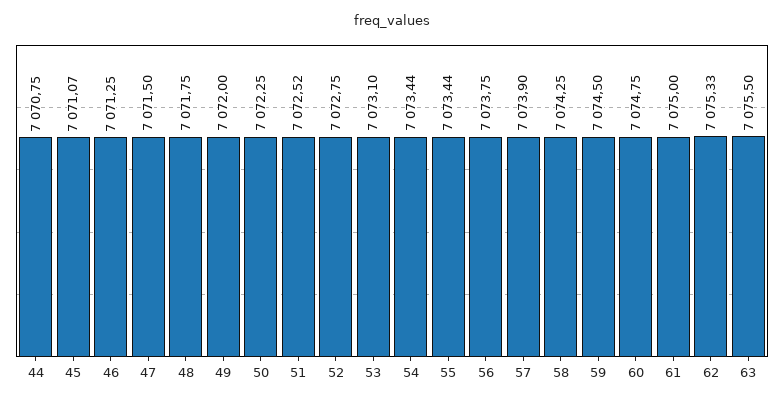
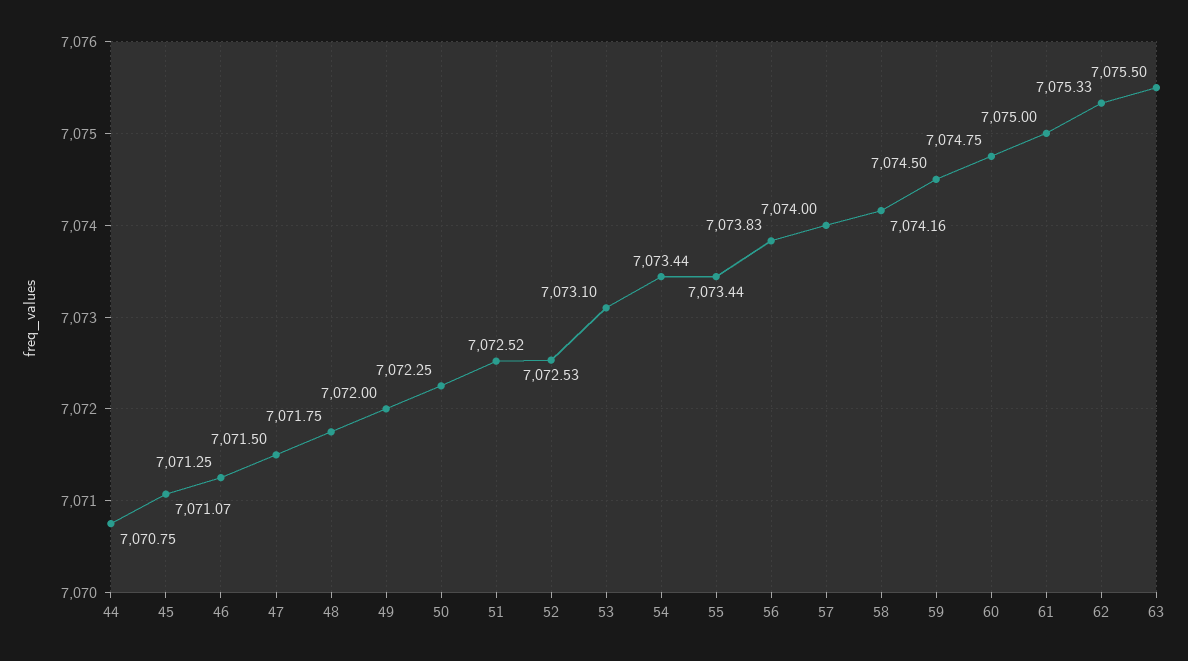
52: 7072.75 -> 7072.53
56: 7073.75 -> 7073.83
57: 7073.9 -> 7074
58: 7074.25 -> 7074.16

